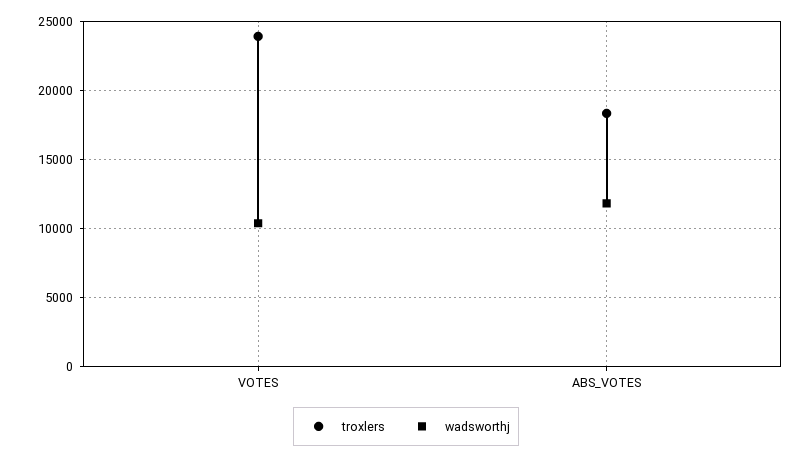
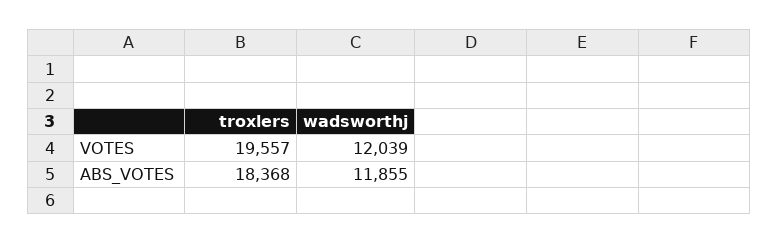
troxlers, VOTES: 24000 -> 19557
wadsworthj, VOTES: 10500 -> 12039

